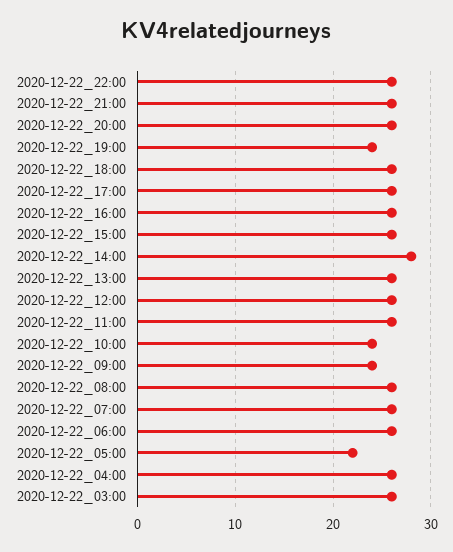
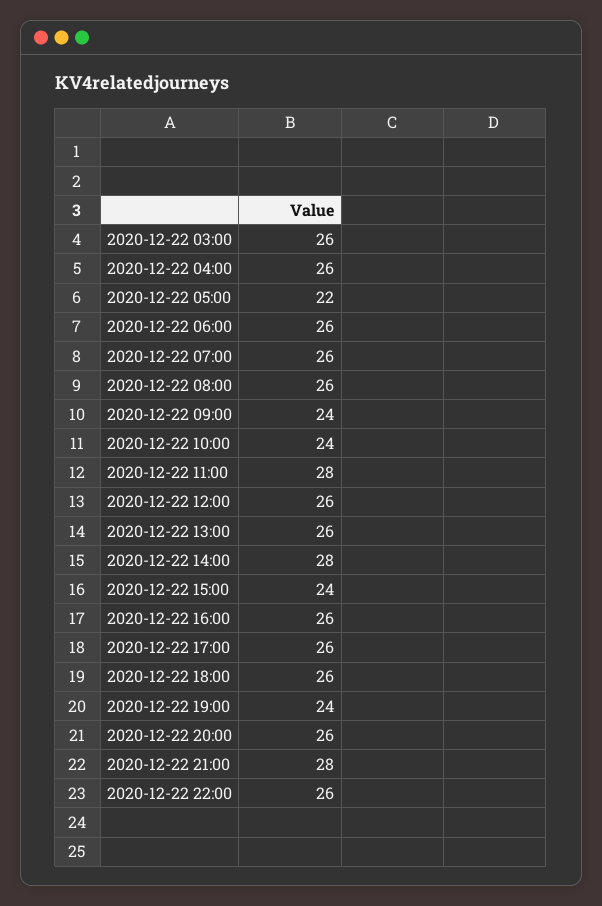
2020-12-22_21:00: 26 -> 28
2020-12-22_15:00: 26 -> 24
2020-12-22_11:00: 26 -> 28

